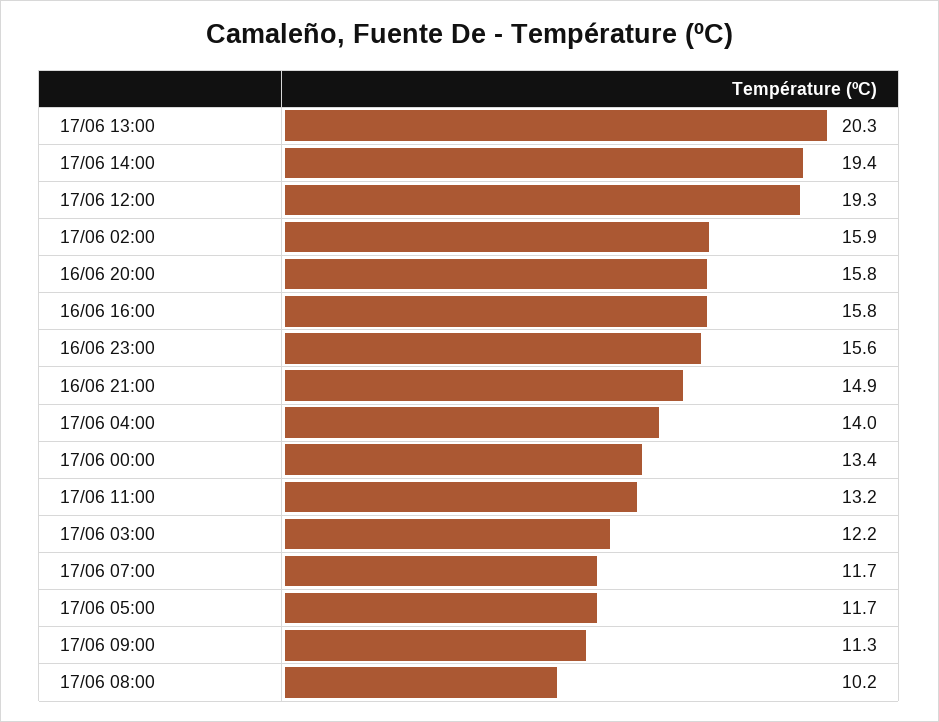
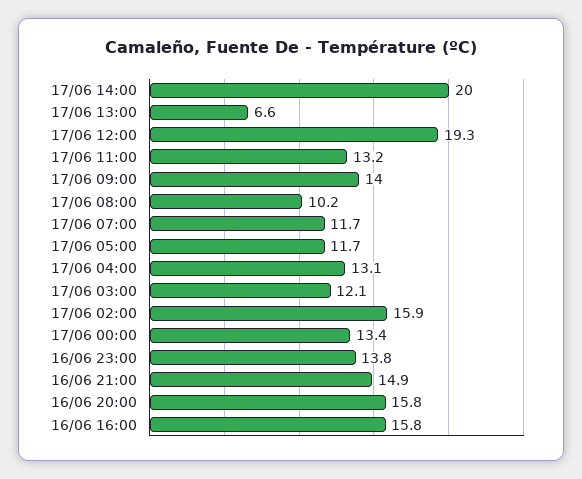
17/06 13:00: 20.3 -> 6.6
17/06 14:00: 19.4 -> 20
16/06 23:00: 15.6 -> 13.8
17/06 04:00: 14 -> 13.1
17/06 03:00: 12.2 -> 12.1
17/06 09:00: 11.3 -> 14

